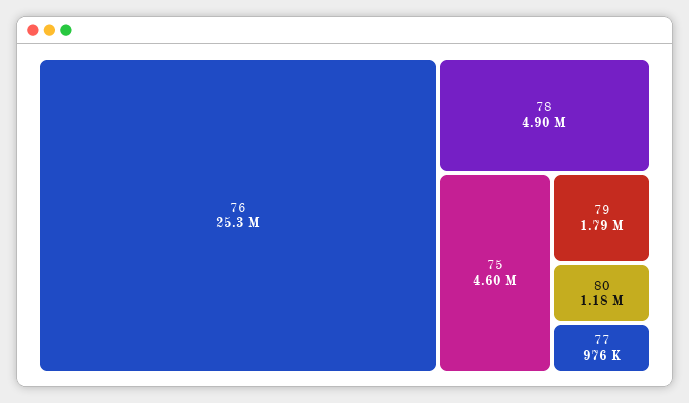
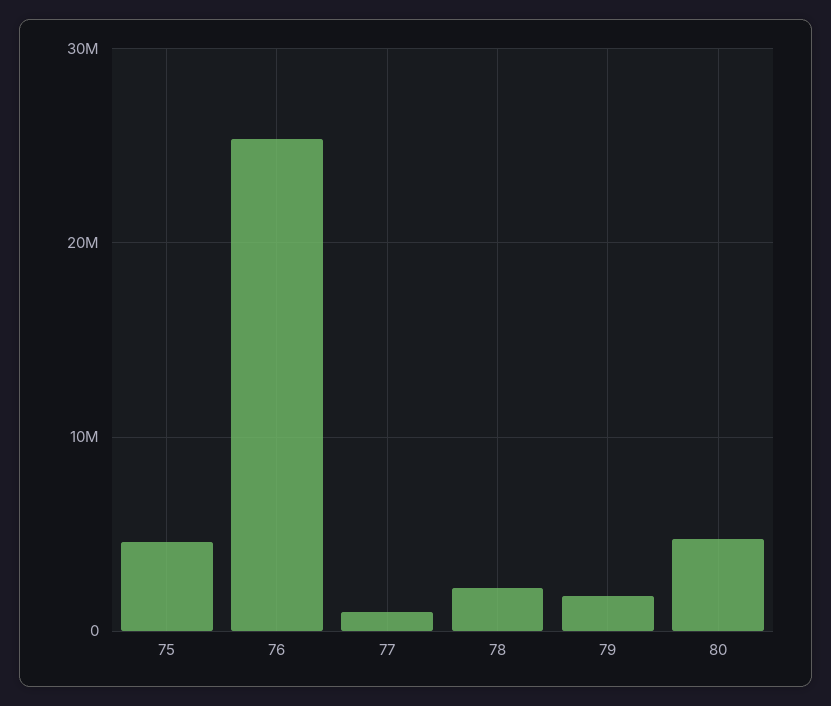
78: 4900000 -> 2000000
80: 1180000 -> 5000000

